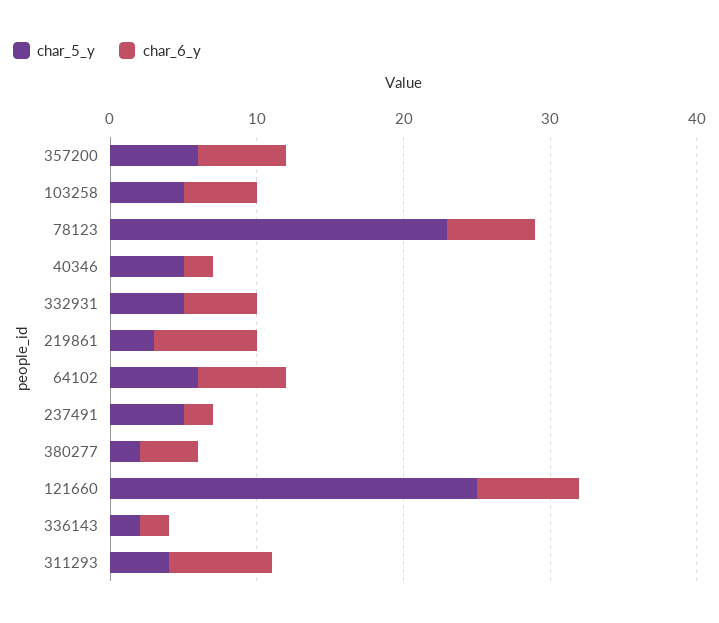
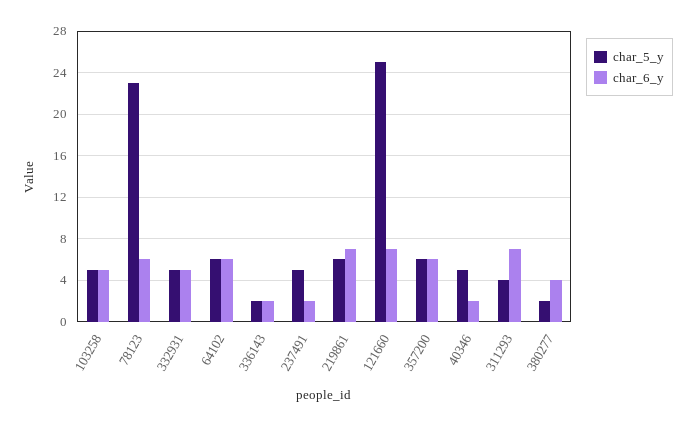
char_5_y, 219861: 3 -> 6

